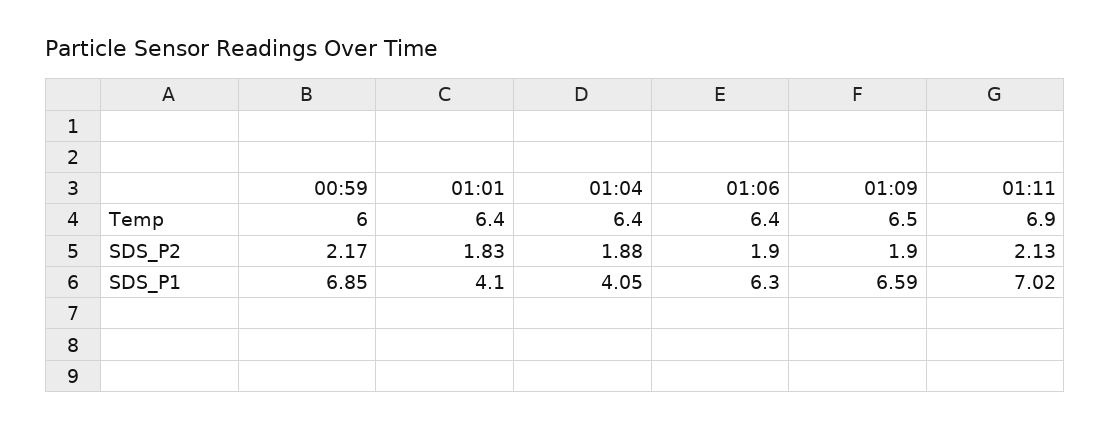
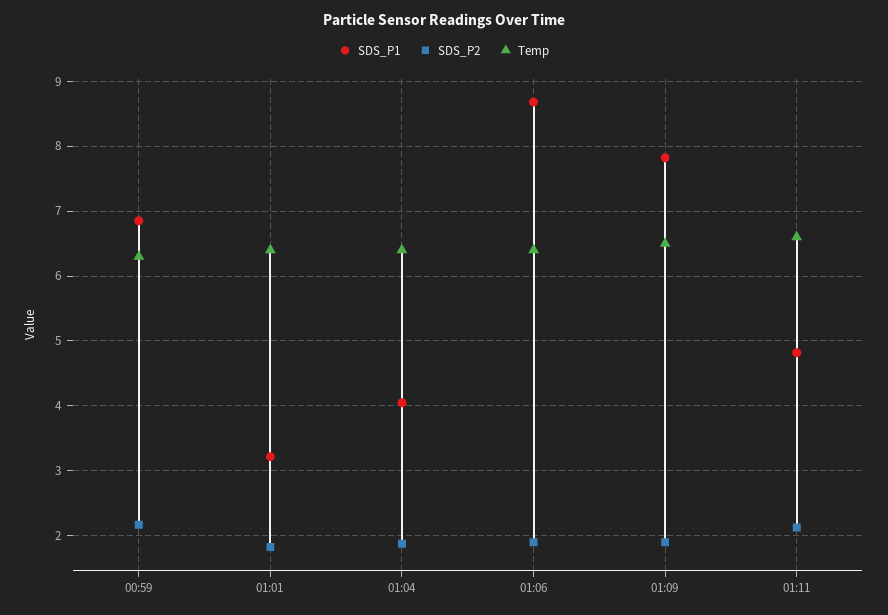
Temp, 00:59: 6 -> 6.3
Temp, 01:11: 6.9 -> 6.6
SDS_P1, 01:01: 4.1 -> 3.2
SDS_P1, 01:06: 6.3 -> 8.7
SDS_P1, 01:09: 6.59 -> 7.8
SDS_P1, 01:11: 7.02 -> 4.8

